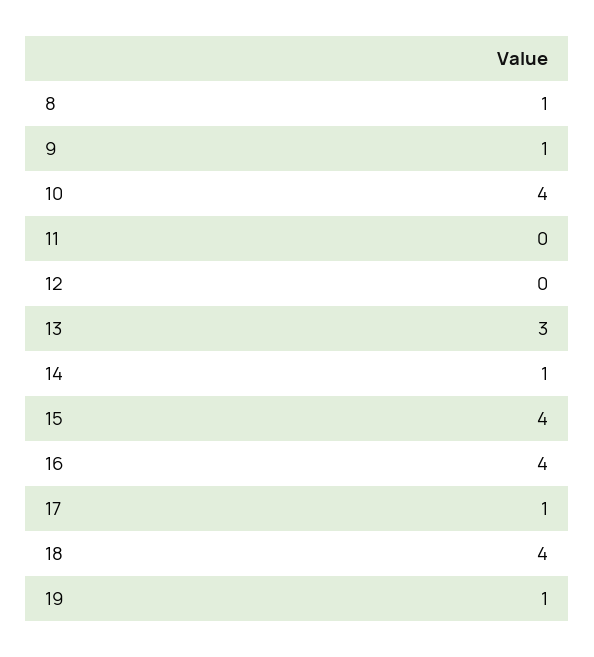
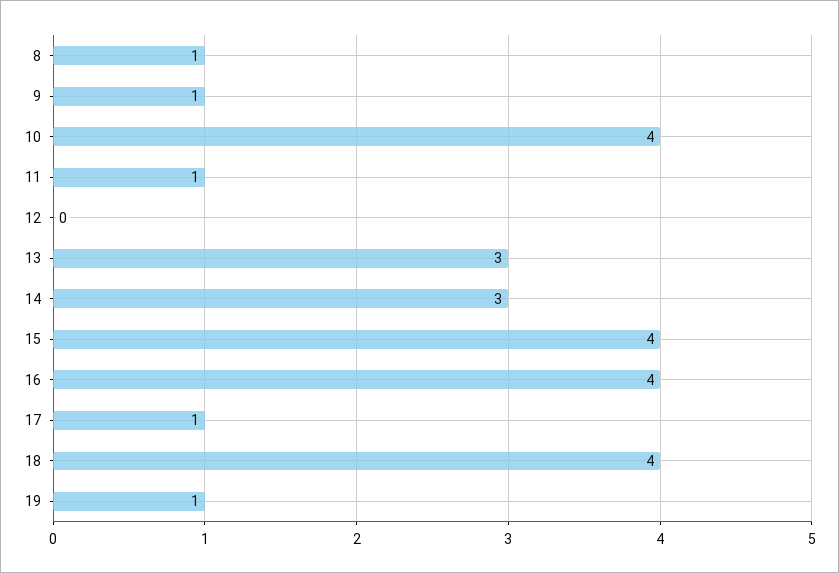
11: 0 -> 1
14: 1 -> 3

